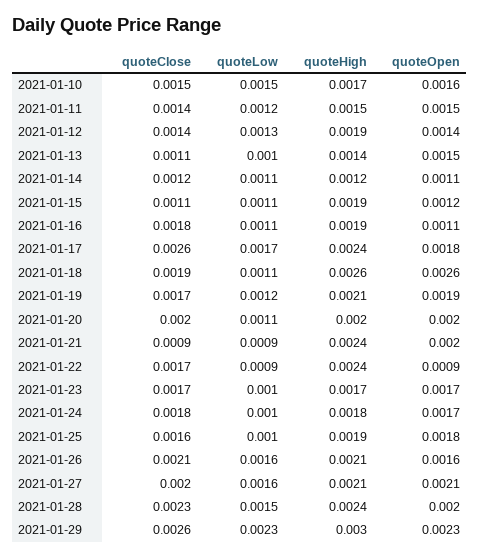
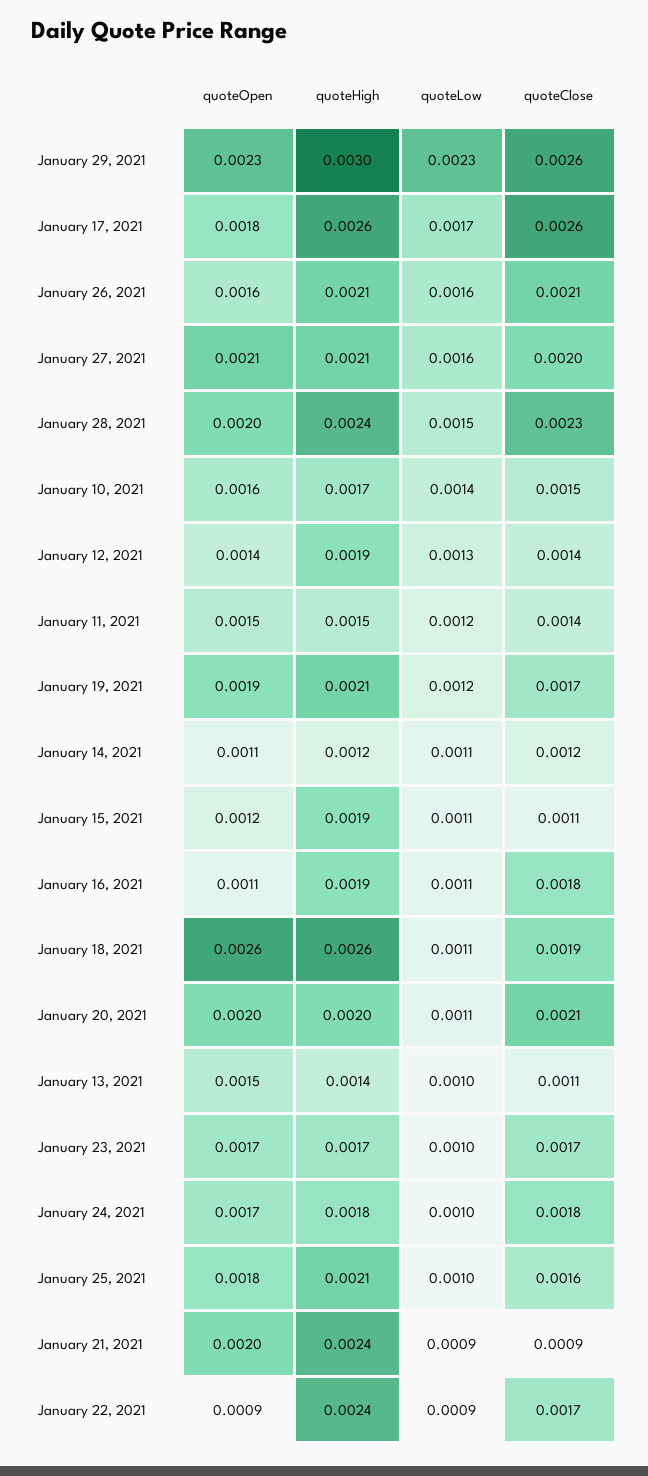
quoteLow, 2021-01-10: 0.0015 -> 0.0014
quoteHigh, 2021-01-17: 0.0024 -> 0.0026
quoteClose, 2021-01-20: 0.002 -> 0.0021
quoteHigh, 2021-01-25: 0.0019 -> 0.0021

